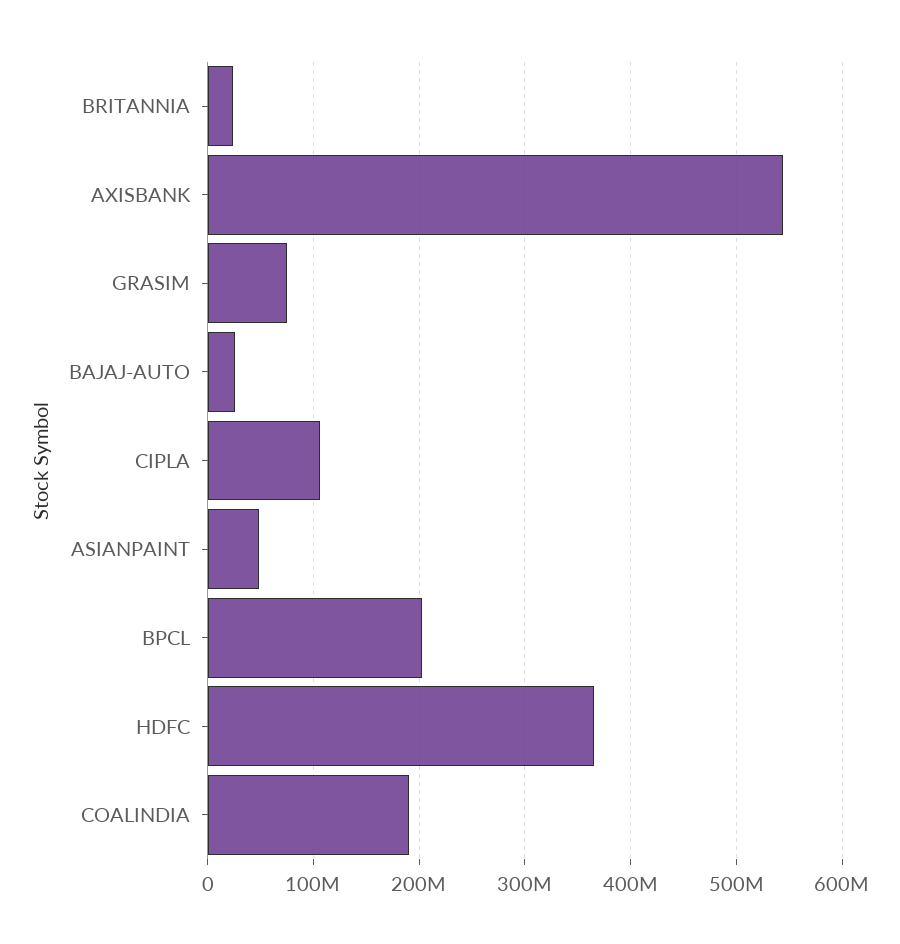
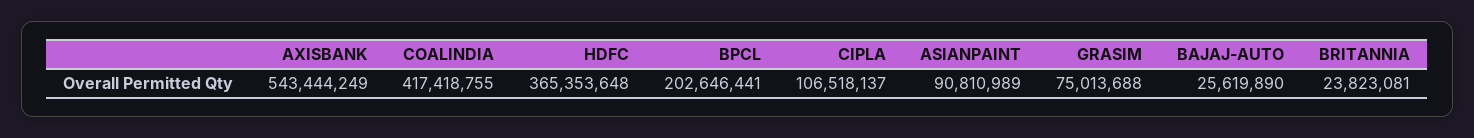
ASIANPAINT: 50000000 -> 90810989
COALINDIA: 190000000 -> 417418755

